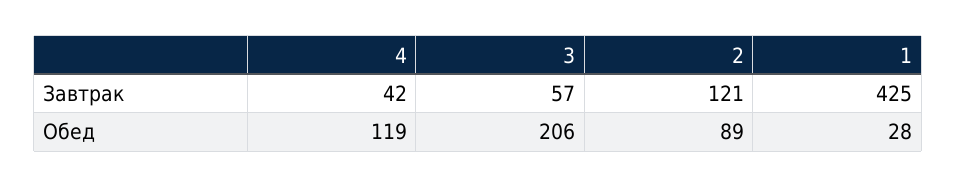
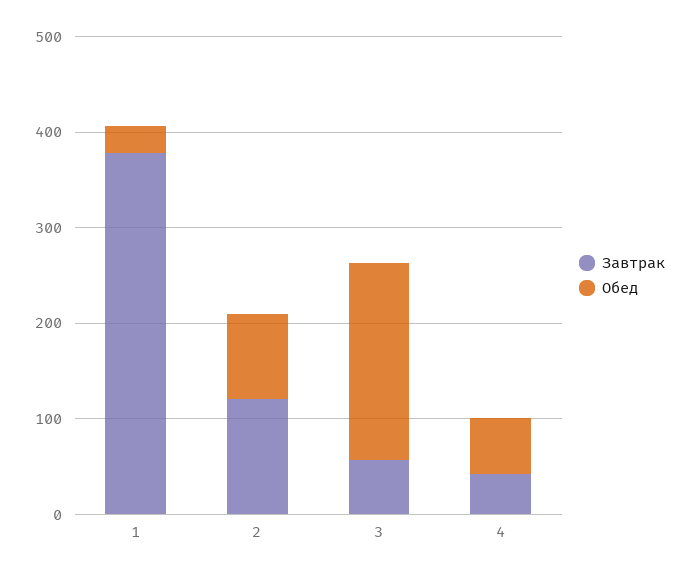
Завтрак, 1: 425 -> 380
Обед, 4: 119 -> 60

